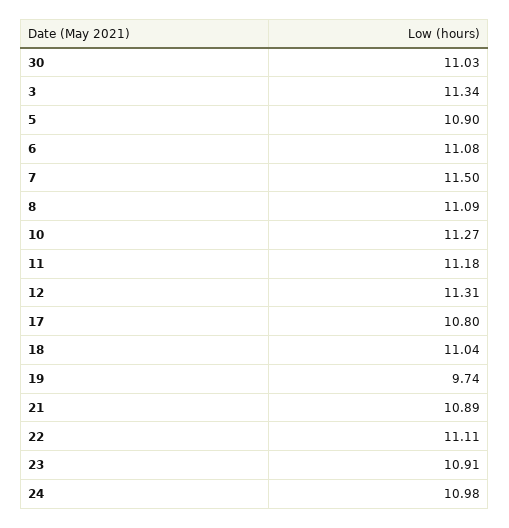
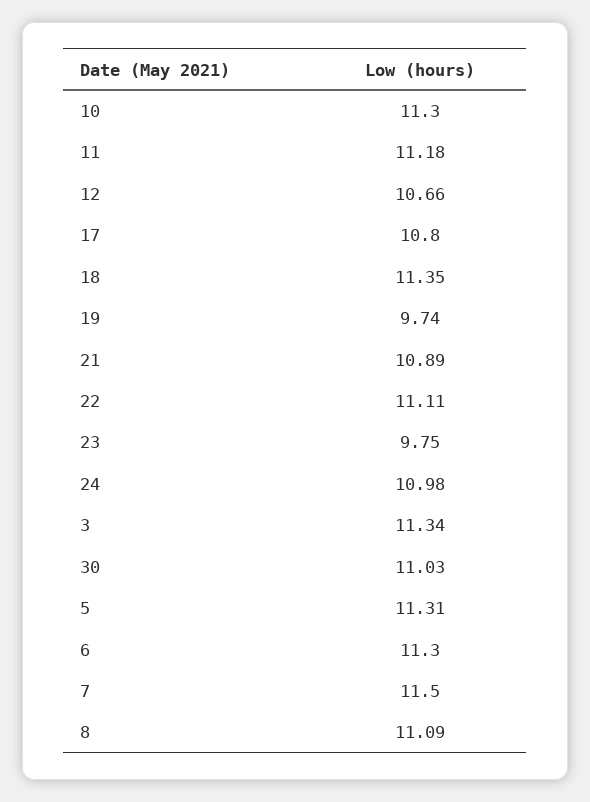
5: 10.9 -> 11.31
6: 11.08 -> 11.3
10: 11.27 -> 11.3
12: 11.31 -> 10.66
18: 11.04 -> 11.35
23: 10.91 -> 9.75

